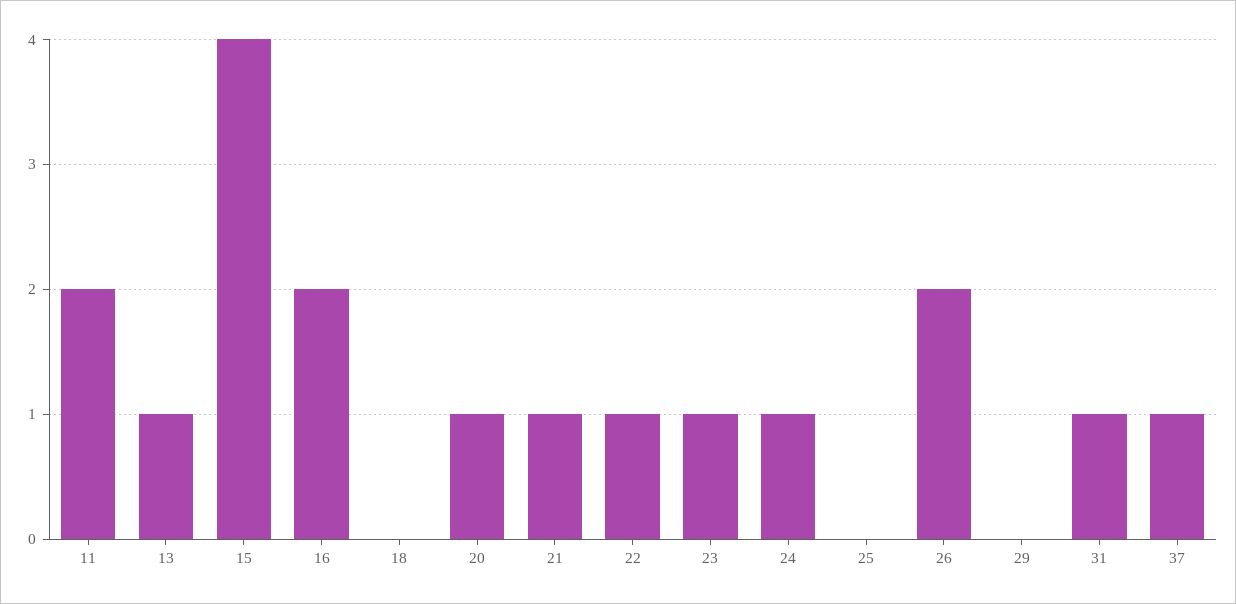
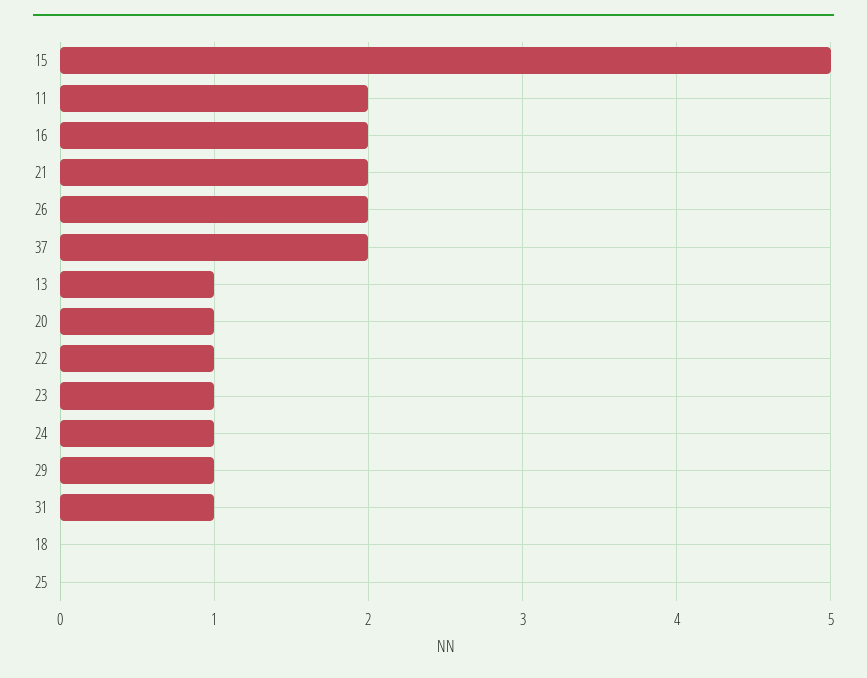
15: 4 -> 5
21: 1 -> 2
29: 0 -> 1
37: 1 -> 2

